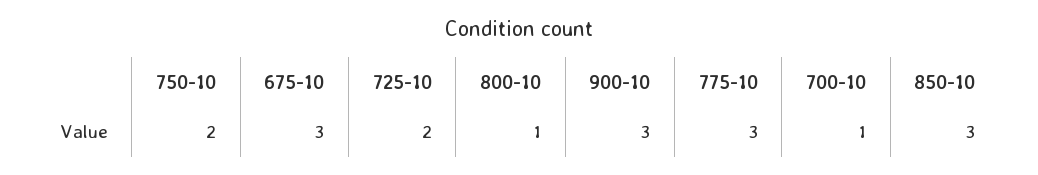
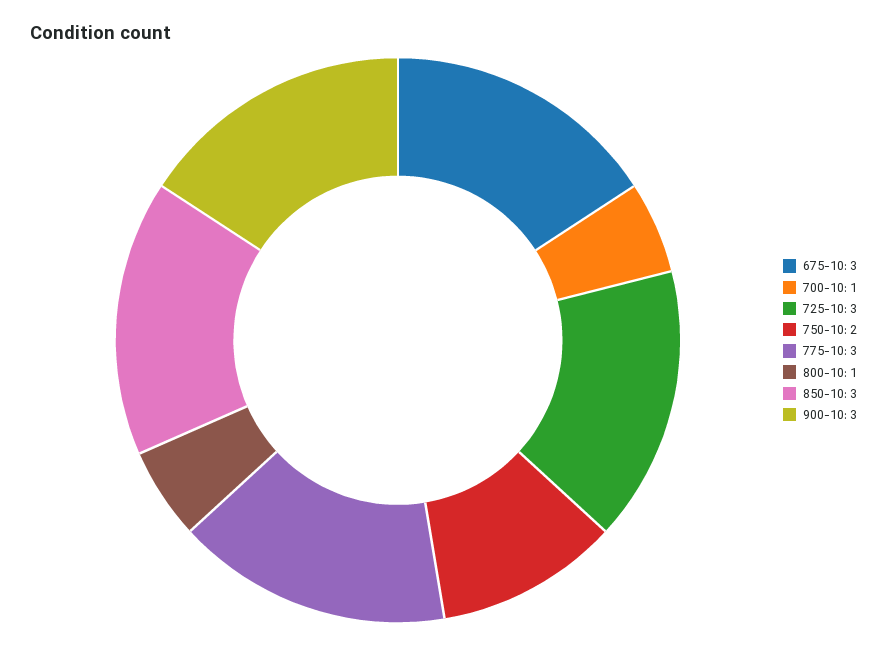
725-10: 2 -> 3

